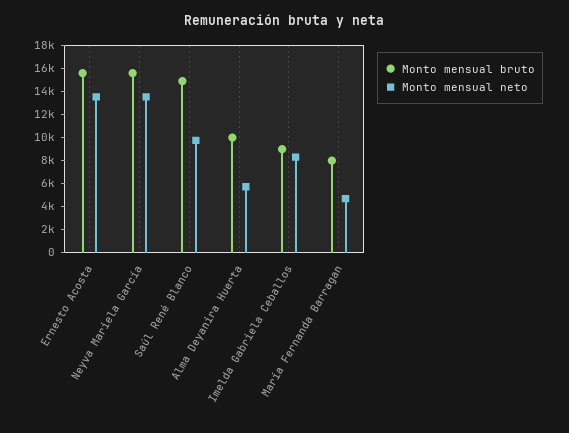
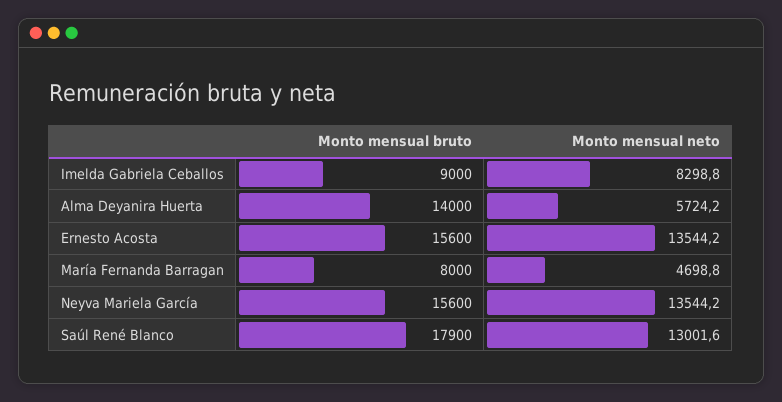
Monto mensual bruto, Saúl René Blanco: 15000 -> 17900
Monto mensual neto, Saúl René Blanco: 10000 -> 13001.6
Monto mensual bruto, Alma Deyanira Huerta: 10000 -> 14000

